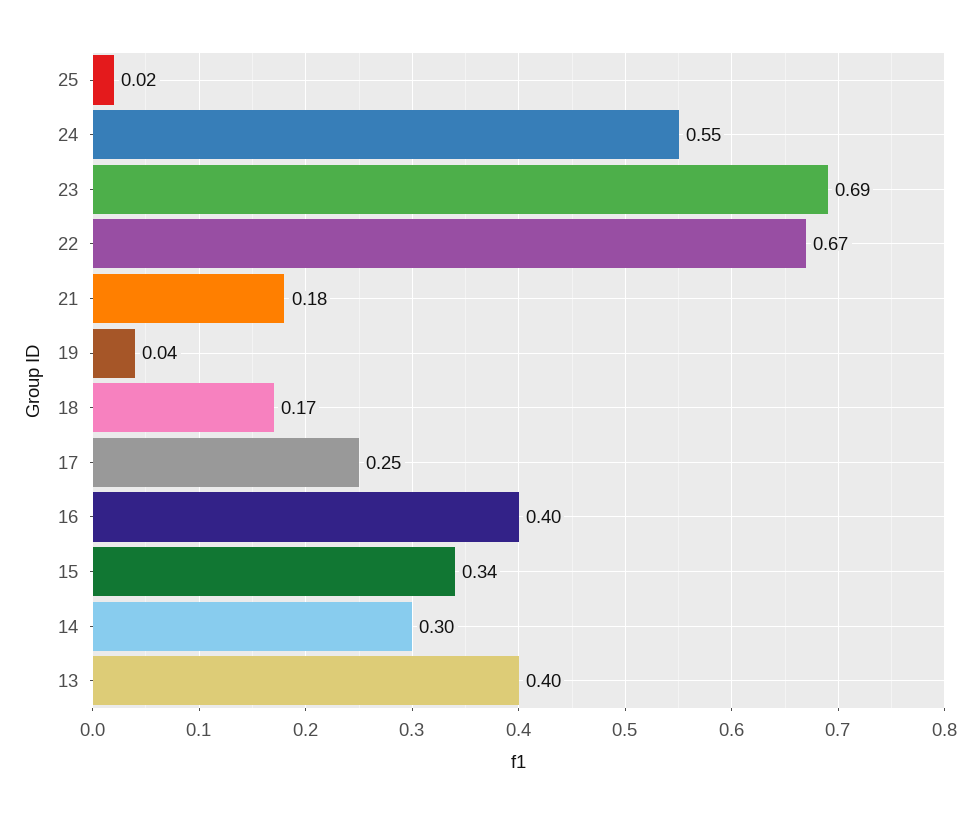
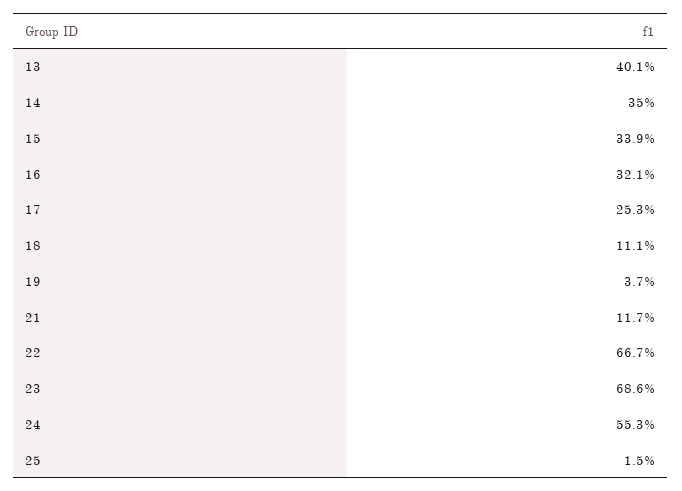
21: 0.18 -> 0.117
18: 0.17 -> 0.111
16: 0.4 -> 0.321
14: 0.3 -> 0.35

